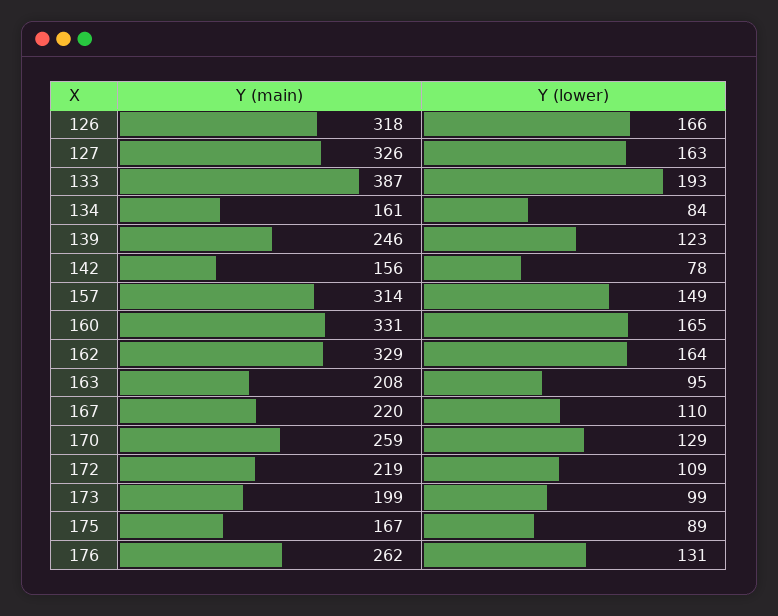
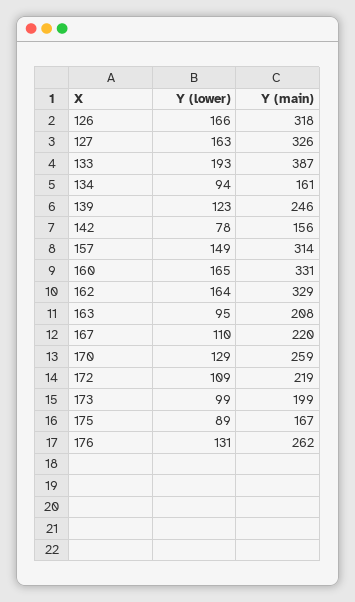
Y (lower), 134: 84 -> 94

